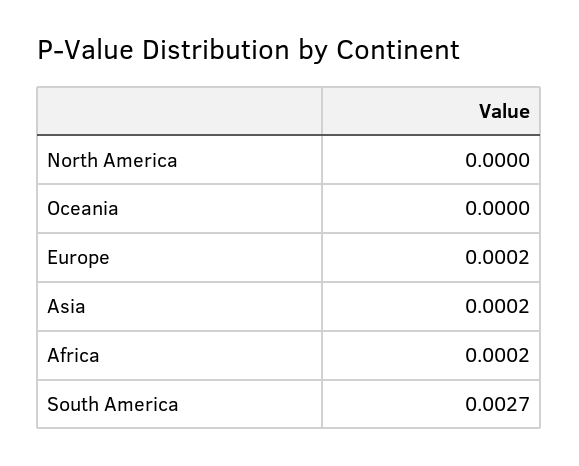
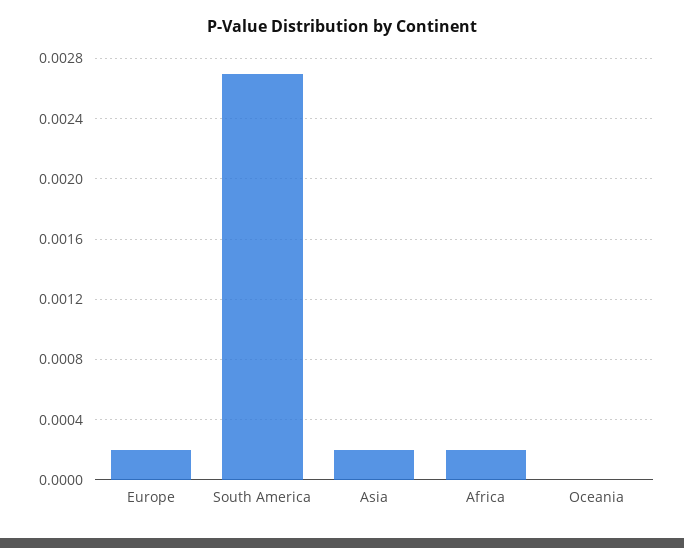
North America: 0 -> none

